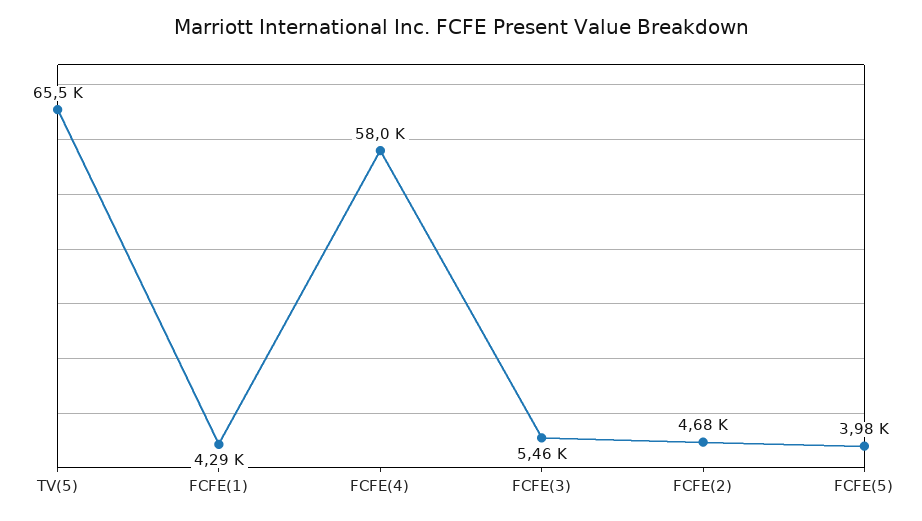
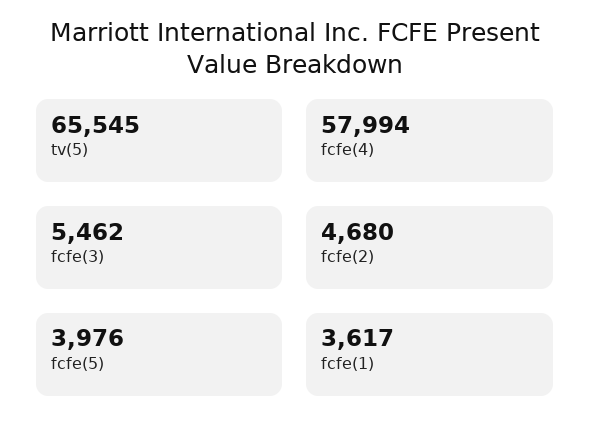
FCFE(1): 4290 -> 3617

